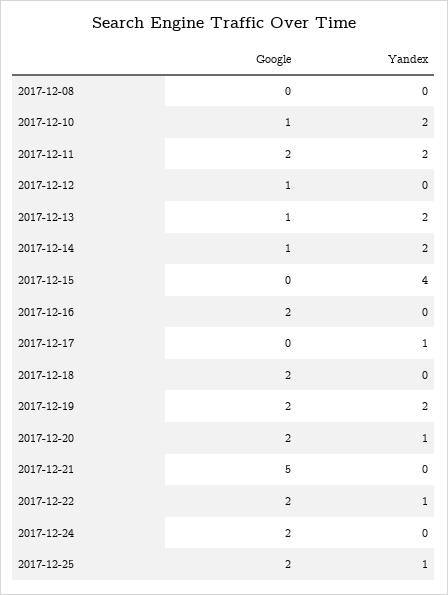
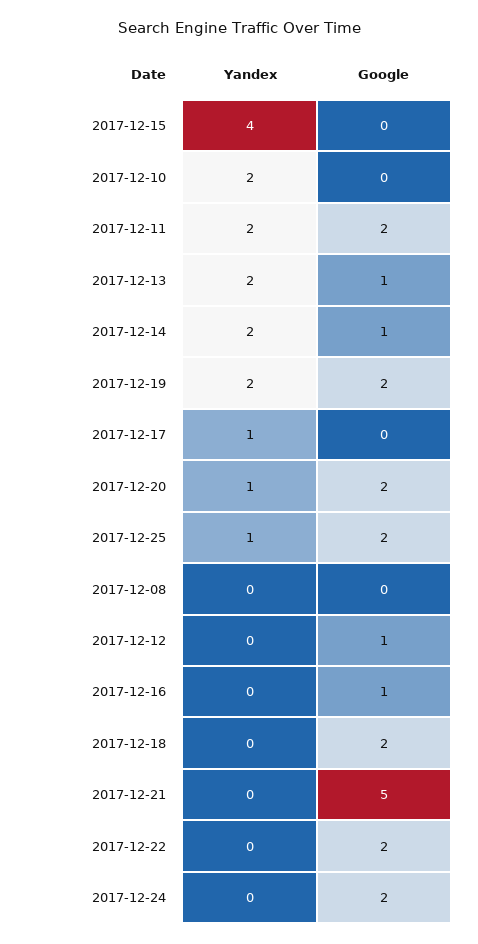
Google, 2017-12-10: 1 -> 0
Google, 2017-12-16: 2 -> 1
Yandex, 2017-12-22: 1 -> 0

